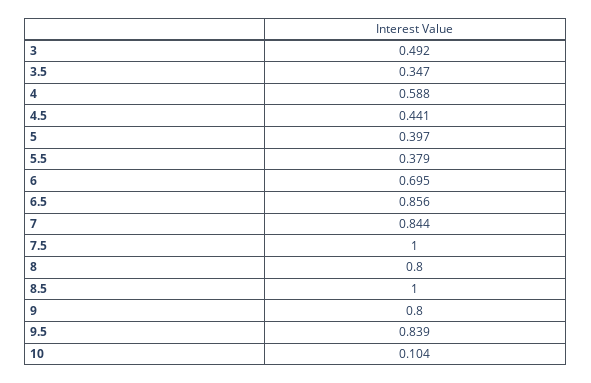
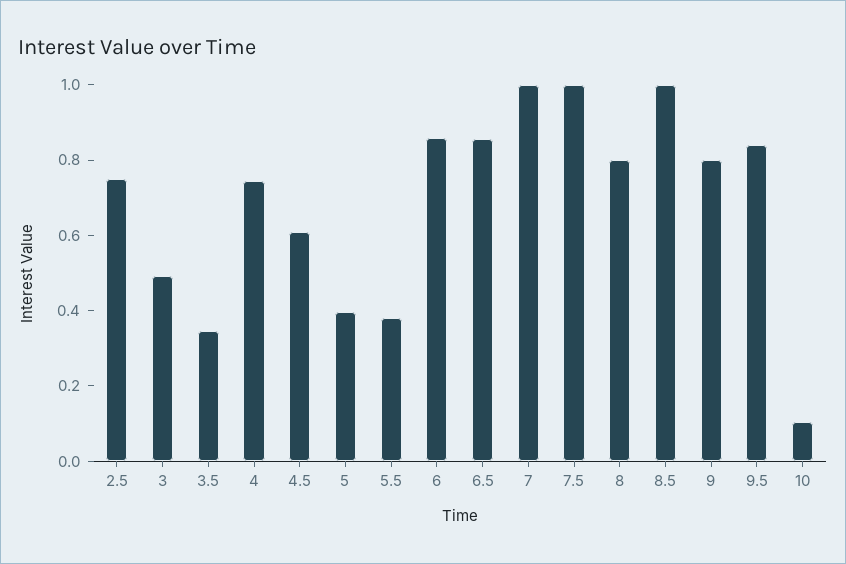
4: 0.588 -> 0.75
4.5: 0.441 -> 0.6
6: 0.695 -> 0.85
7: 0.844 -> 1
2.5: none -> 0.75

